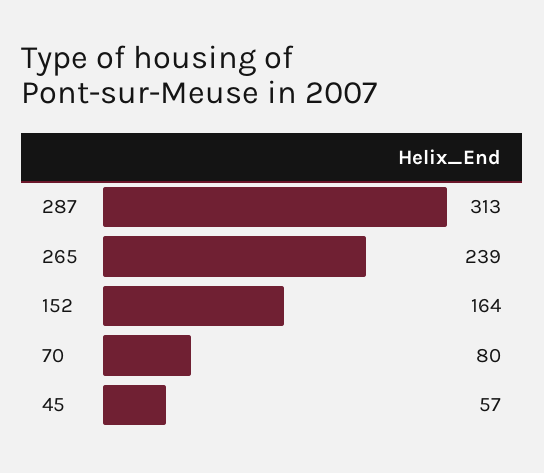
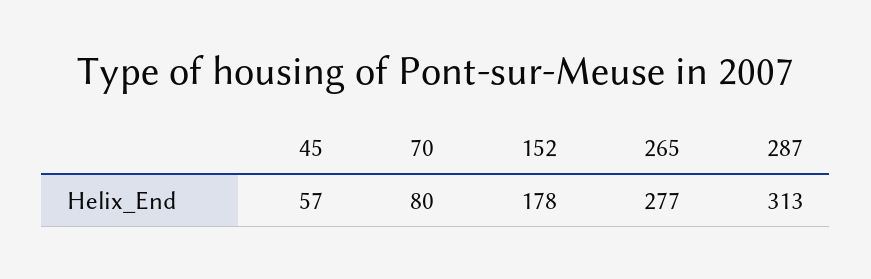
265: 239 -> 277
152: 164 -> 178

